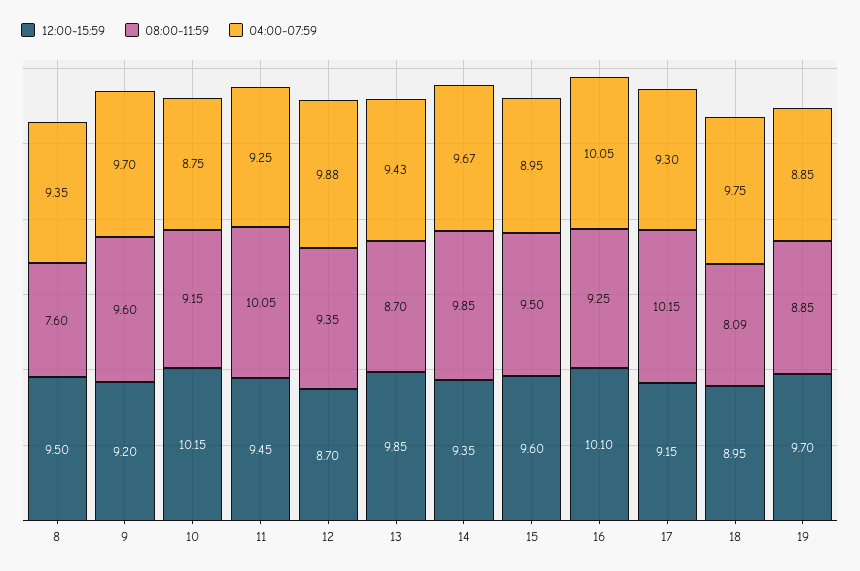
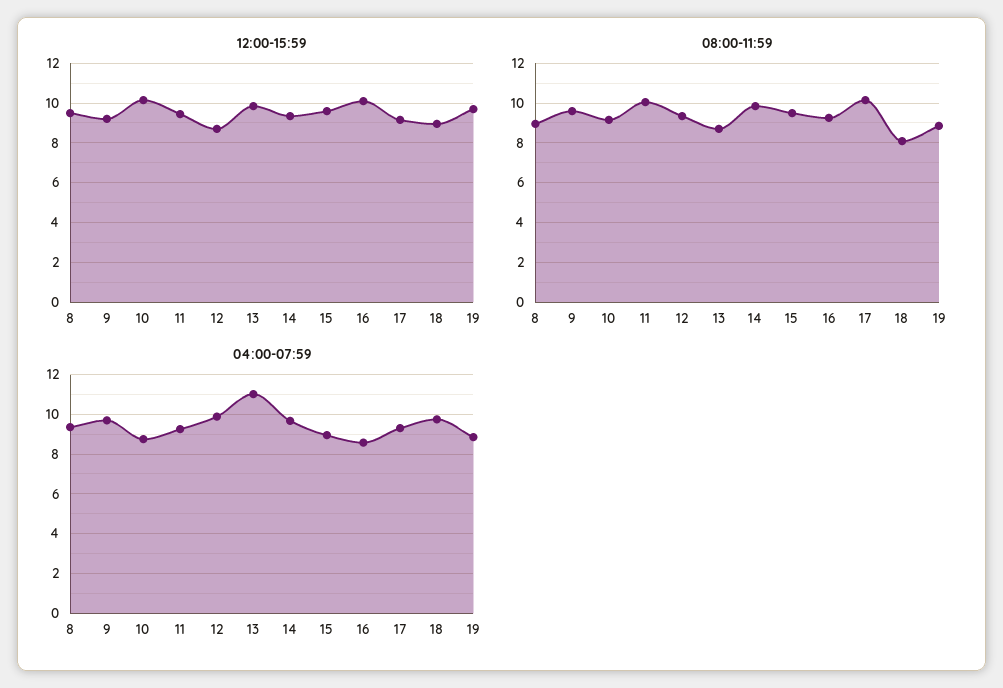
08:00-11:59, 8: 7.6 -> 9
04:00-07:59, 13: 9.43 -> 11
04:00-07:59, 16: 10.05 -> 8.5

